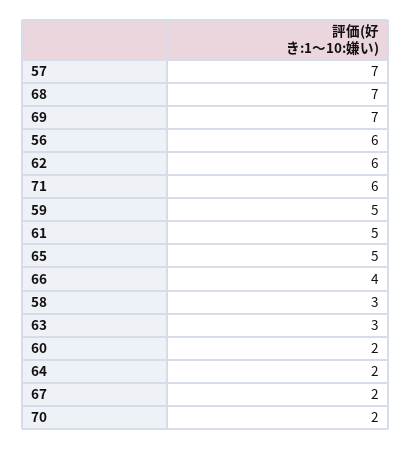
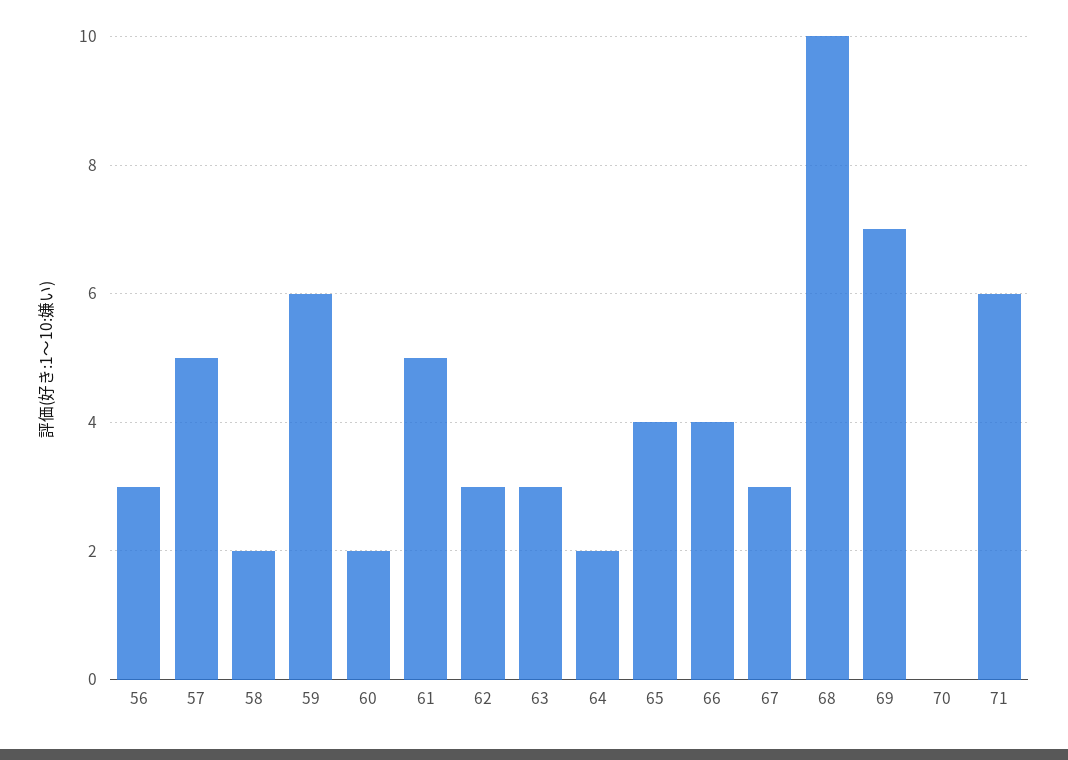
57: 7 -> 5
68: 7 -> 10
56: 6 -> 3
62: 6 -> 3
59: 5 -> 6
65: 5 -> 4
58: 3 -> 2
67: 2 -> 3
70: 2 -> 0

